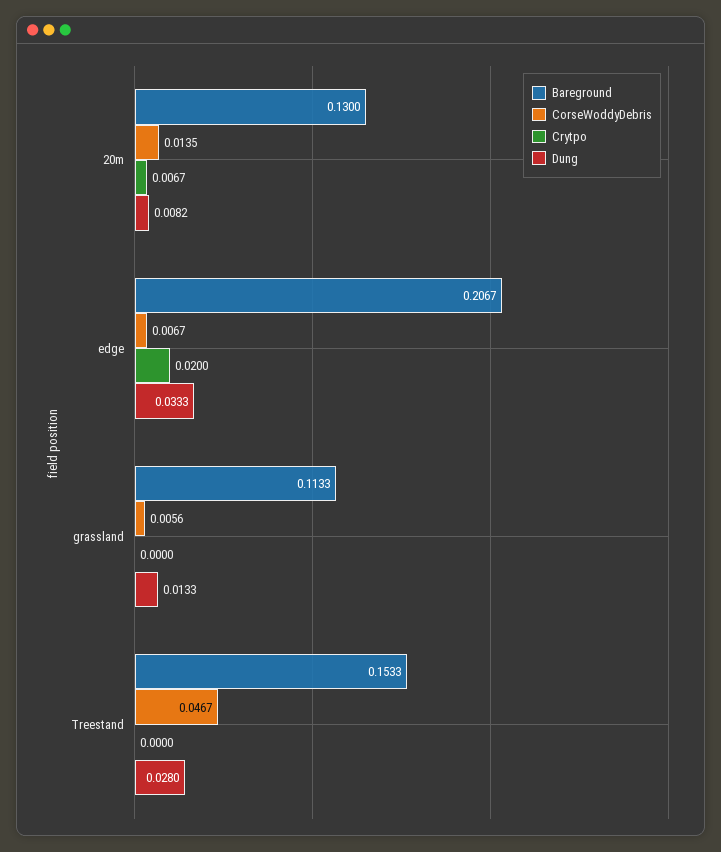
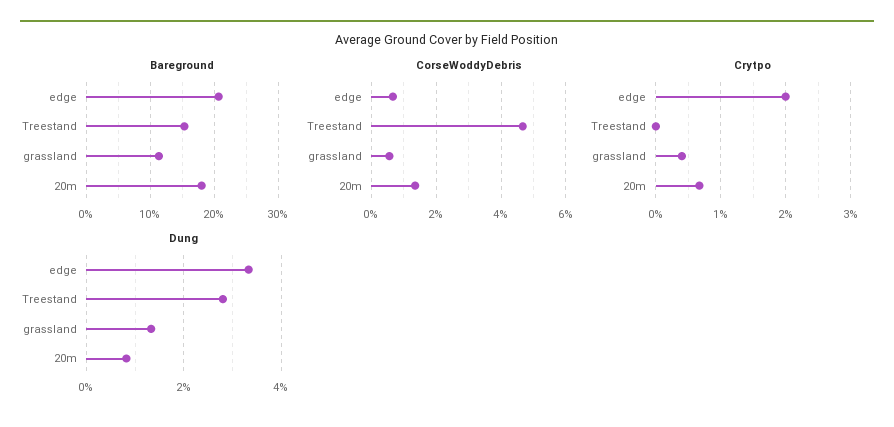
Bareground, 20m: 0.13 -> 0.18
Crytpo, grassland: 0 -> 0.004

